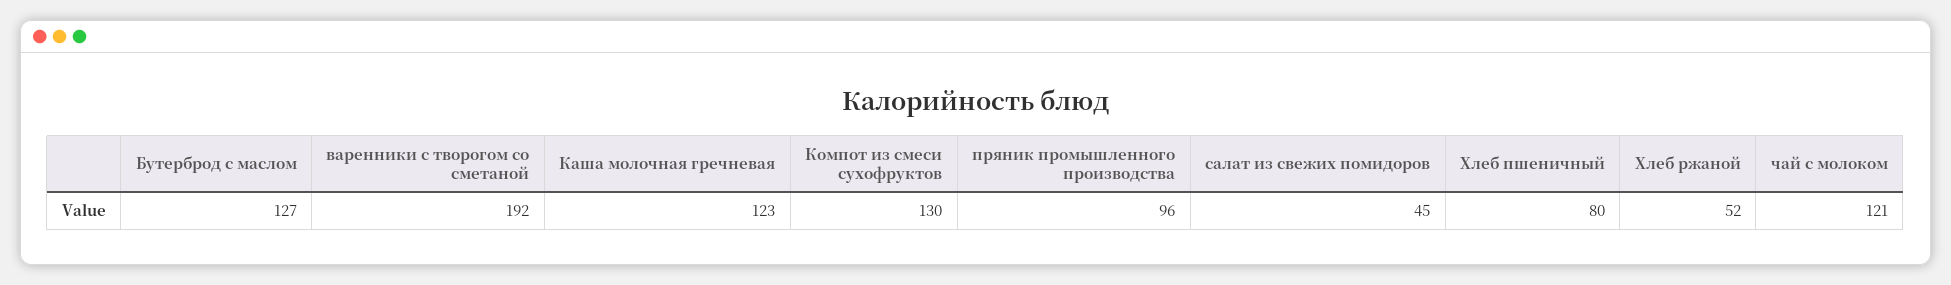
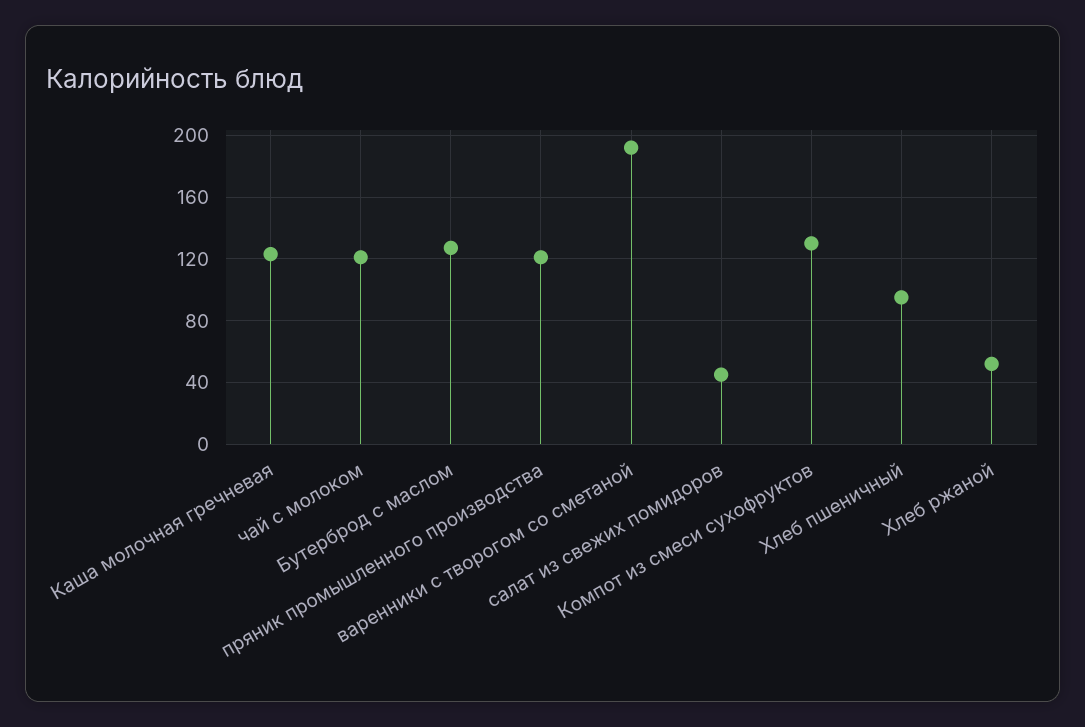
пряник промышленного производства: 96 -> 120
Хлеб пшеничный: 80 -> 95

